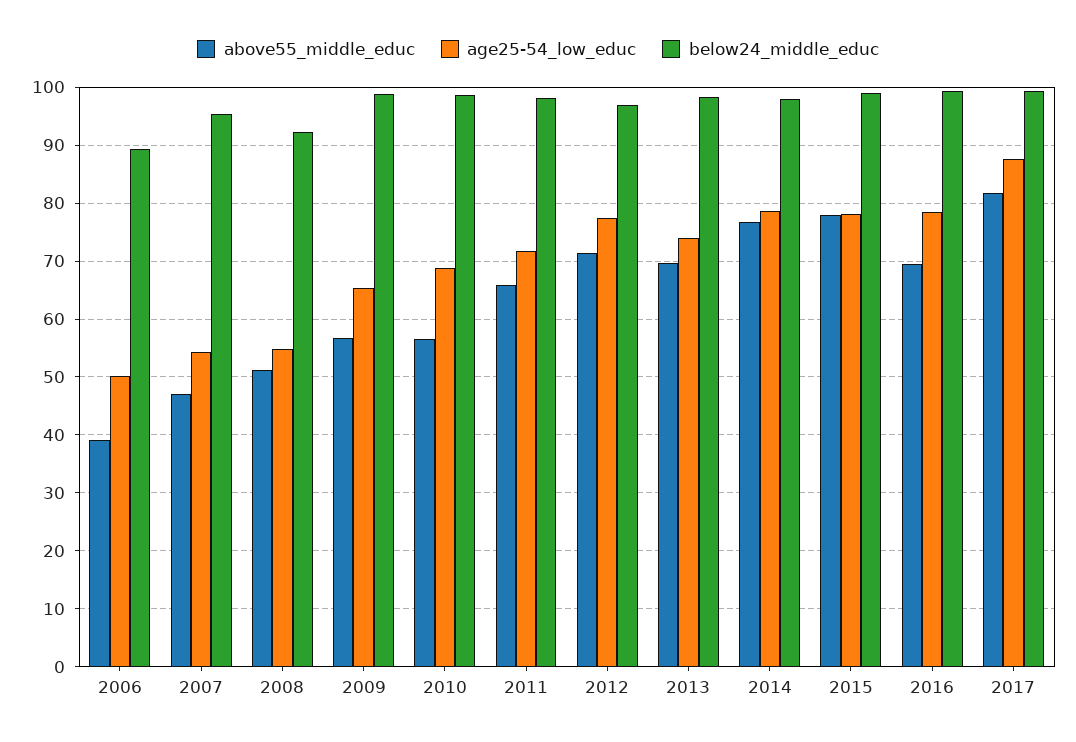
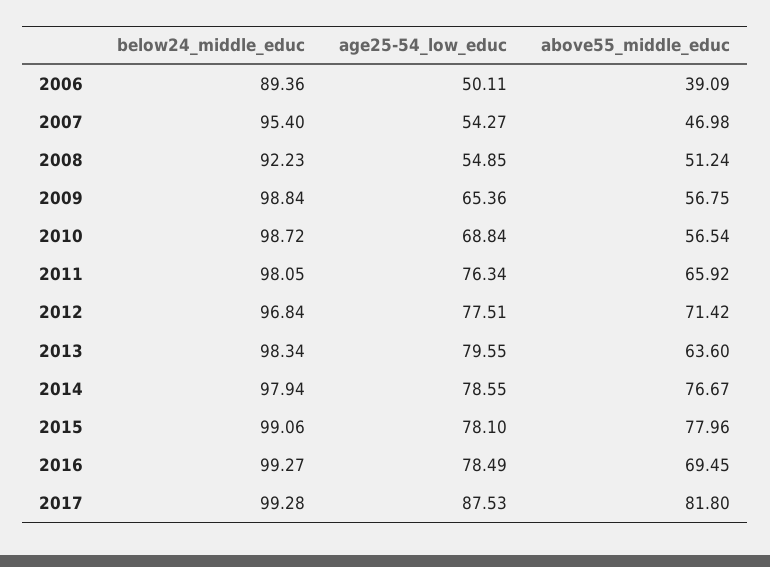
age25-54_low_educ, 2011: 72 -> 76.34
above55_middle_educ, 2013: 70 -> 63.6
age25-54_low_educ, 2013: 74 -> 79.55

